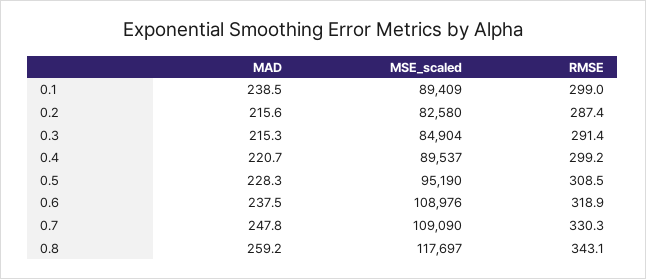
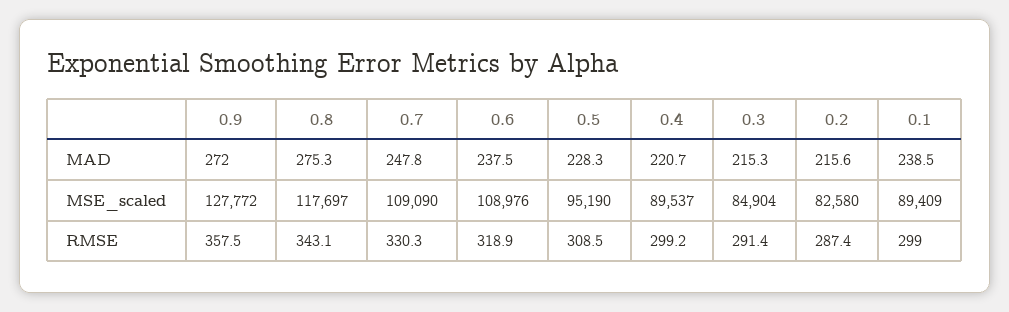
MAD, 0.8: 259.2 -> 275.3
MAD, 0.9: none -> 272
MSE_scaled, 0.9: none -> 127772
RMSE, 0.9: none -> 357.5

